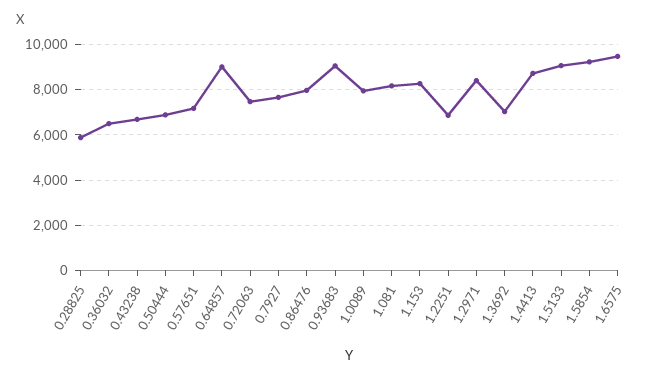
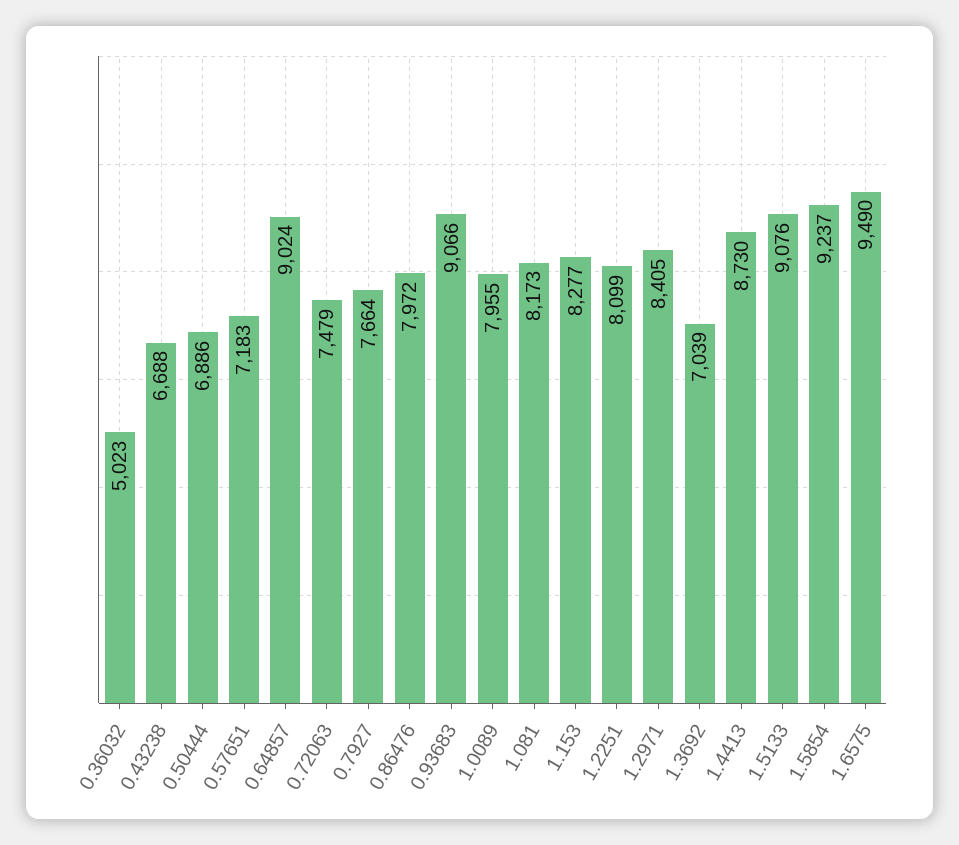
0.28825: 6000 -> none
0.36032: 6500 -> 5023
1.2251: 7000 -> 8099

